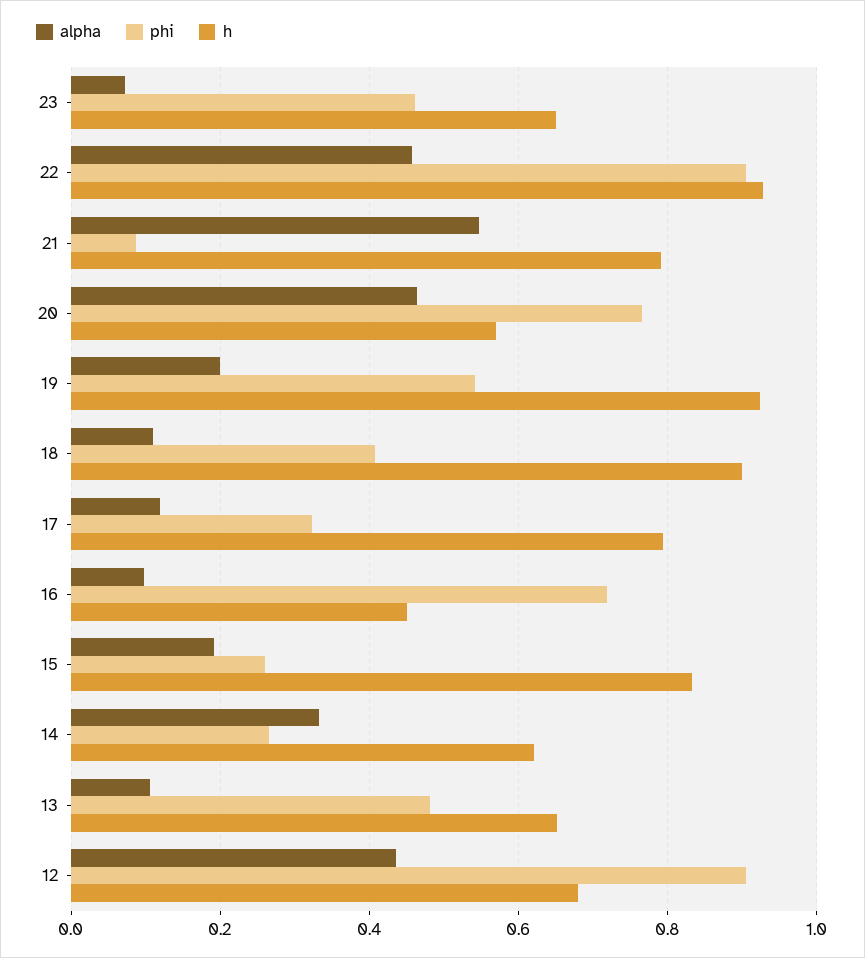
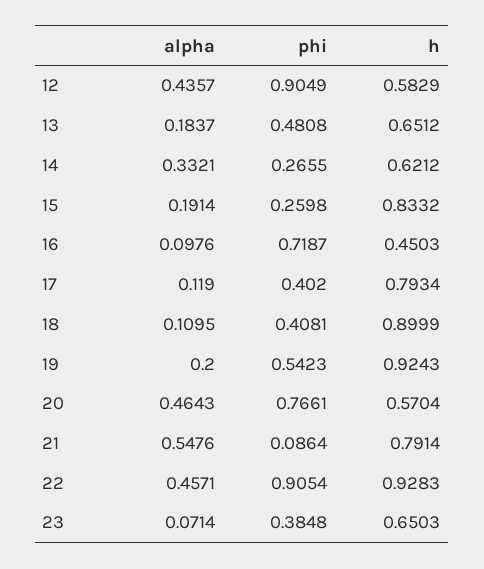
phi, 23: 0.46 -> 0.3848
phi, 17: 0.32 -> 0.402
alpha, 13: 0.1 -> 0.1837
h, 12: 0.68 -> 0.5829

